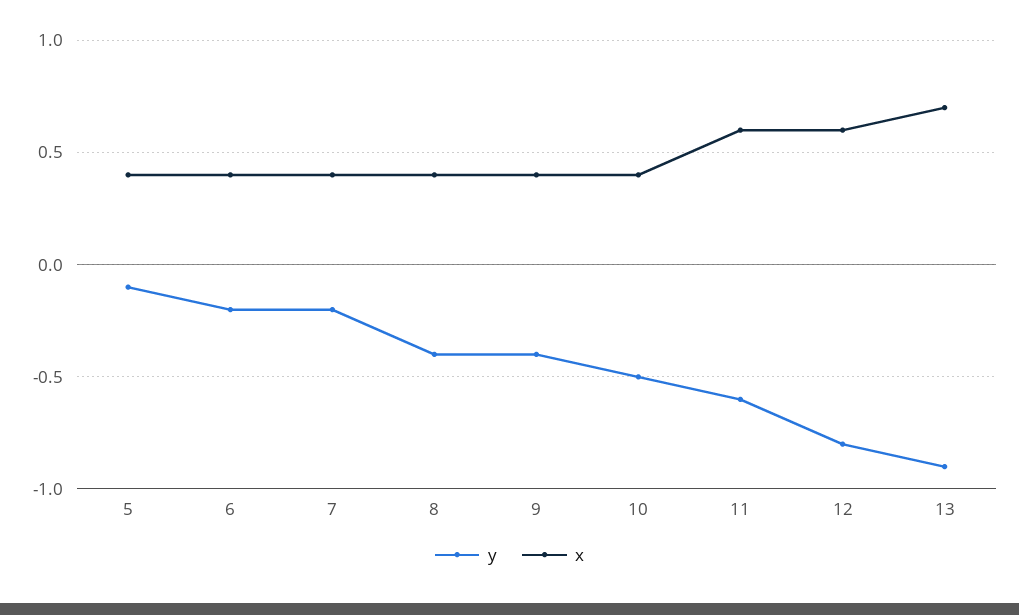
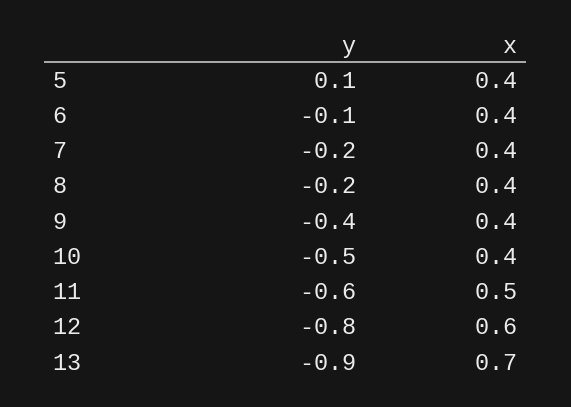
y, 5: -0.1 -> 0.1
y, 6: -0.2 -> -0.1
y, 8: -0.4 -> -0.2
x, 11: 0.6 -> 0.5

